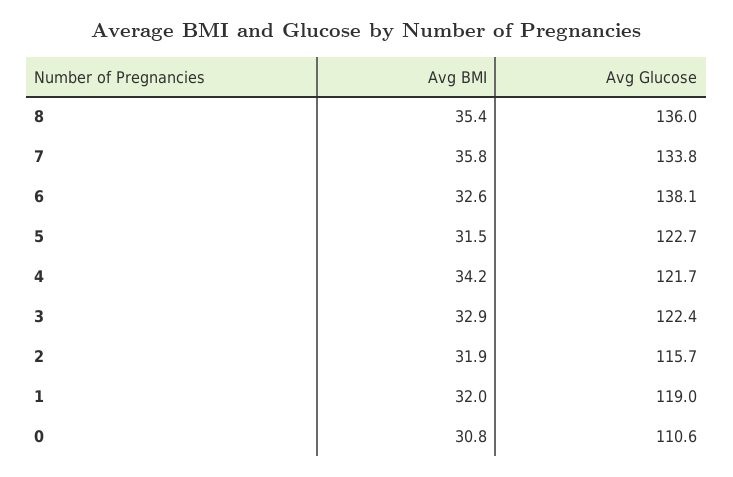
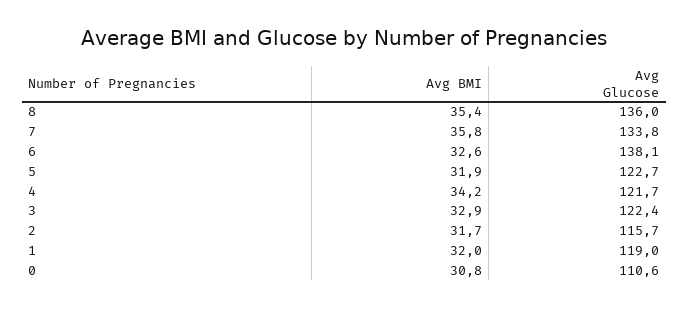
Avg BMI, 5: 31.5 -> 31.9
Avg BMI, 2: 31.9 -> 31.7

